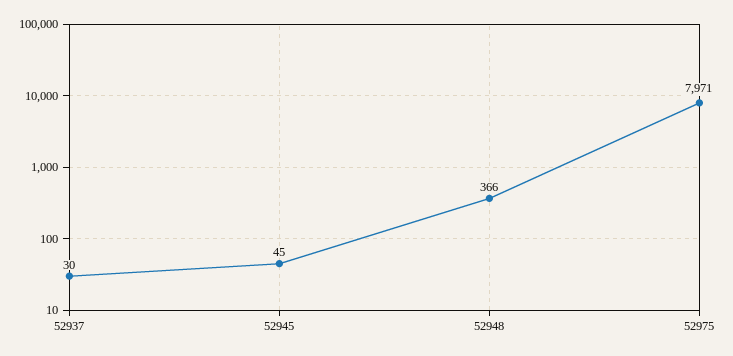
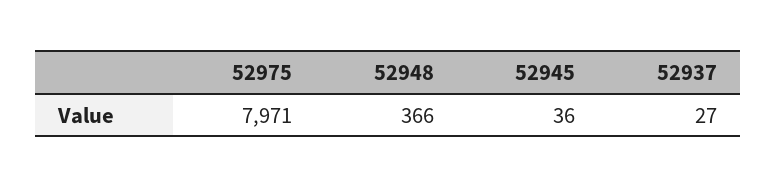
52937: 30 -> 27
52945: 45 -> 36

